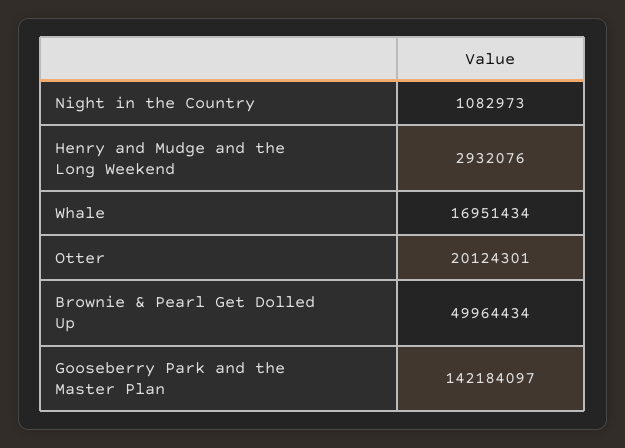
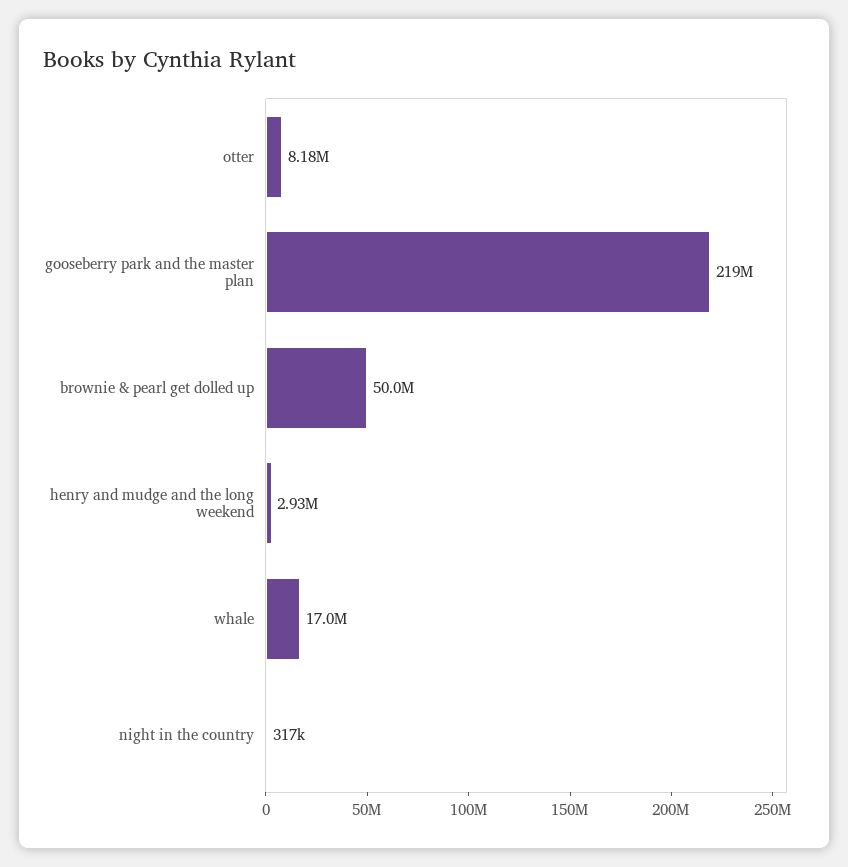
Night in the Country: 1082973 -> 317000
Otter: 20124301 -> 8180000
Gooseberry Park and the Master Plan: 142184097 -> 219000000

